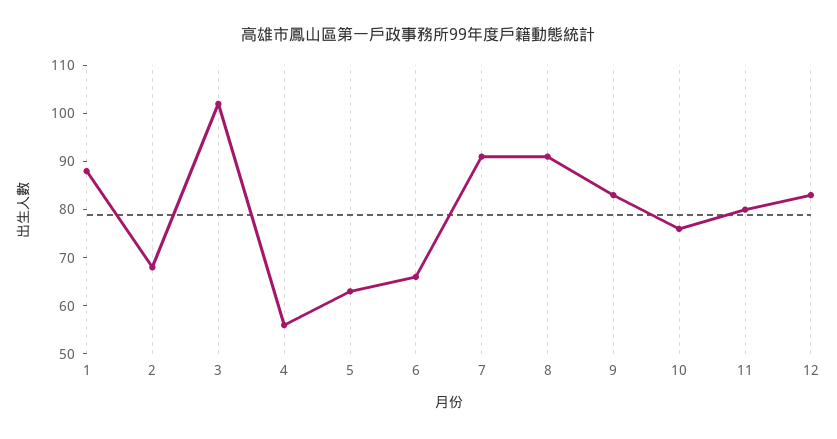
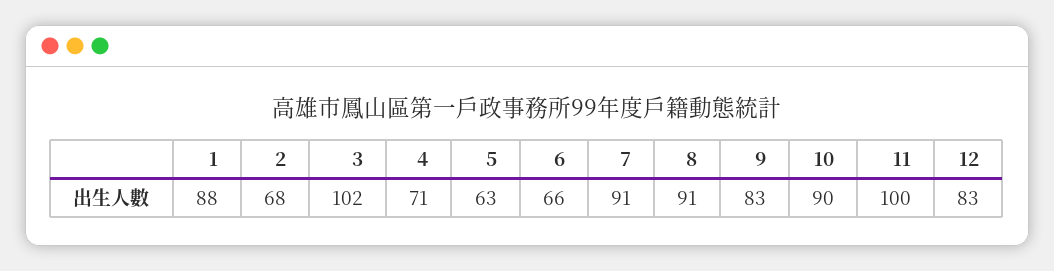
4: 55 -> 71
10: 75 -> 90
11: 80 -> 100

